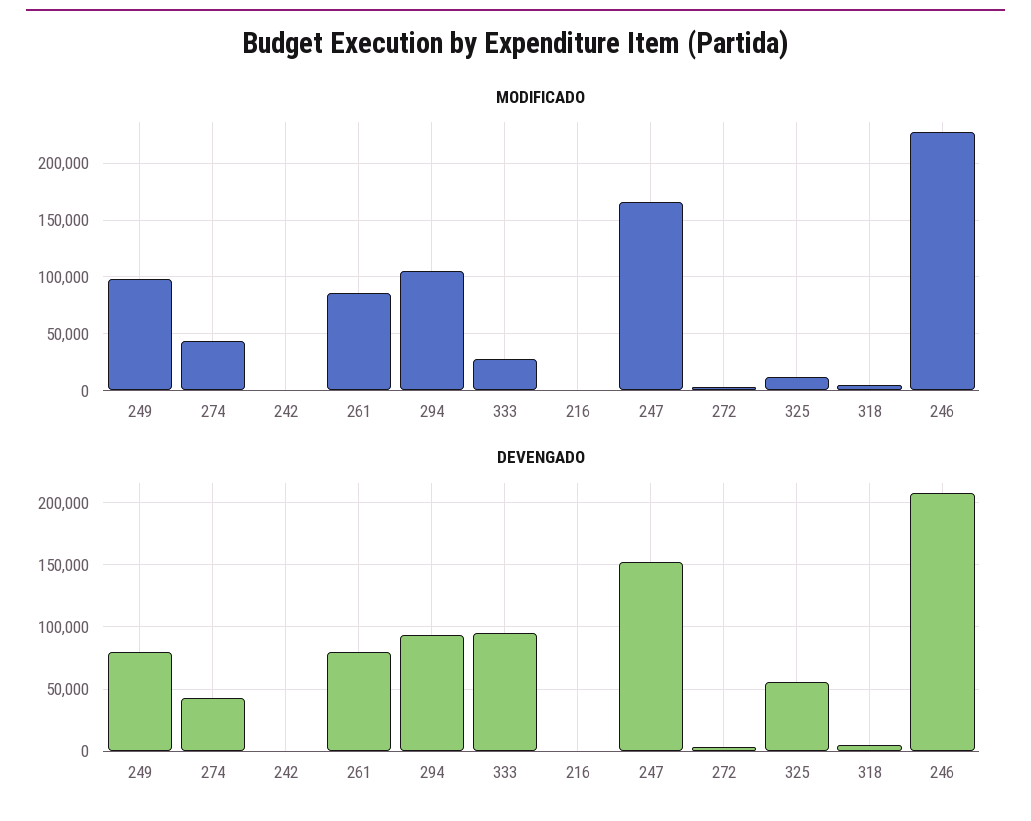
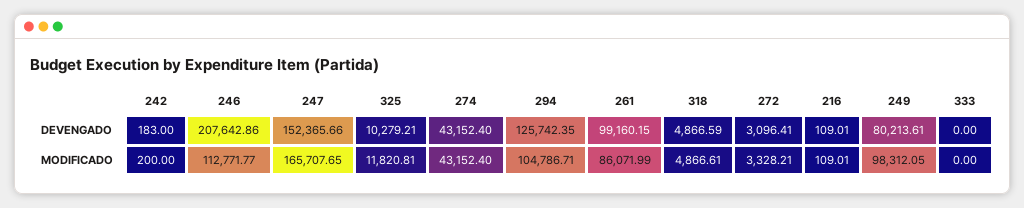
MODIFICADO, 333: 30000 -> 0
MODIFICADO, 246: 230000 -> 112771.77
DEVENGADO, 261: 80000 -> 99160.15
DEVENGADO, 294: 95000 -> 125742.35
DEVENGADO, 333: 95000 -> 0
DEVENGADO, 325: 55000 -> 10279.21

